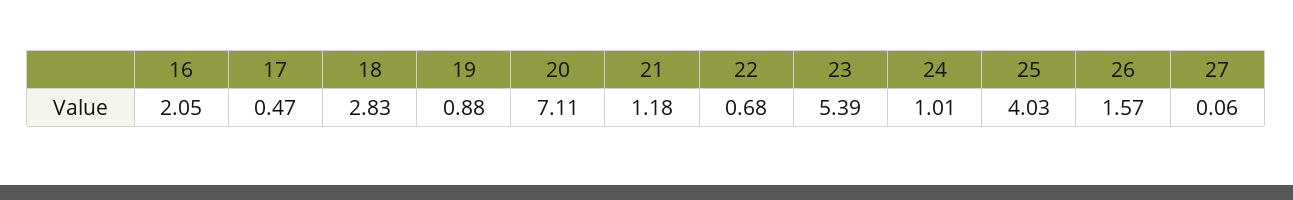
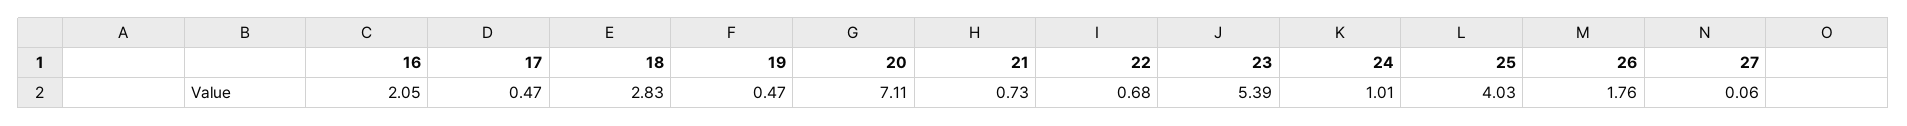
19: 0.88 -> 0.47
21: 1.18 -> 0.73
26: 1.57 -> 1.76

